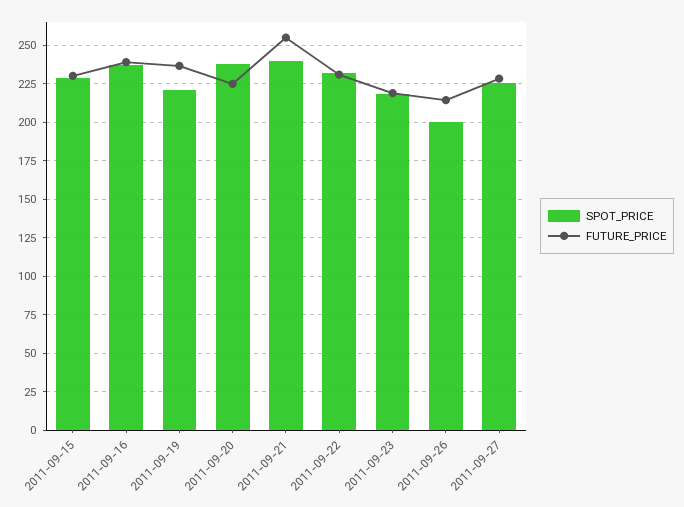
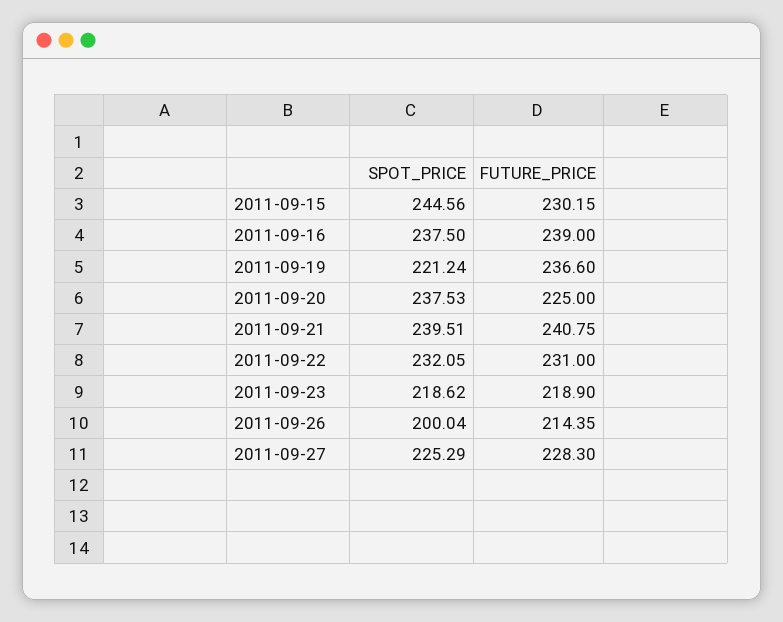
SPOT_PRICE, 2011-09-15: 230 -> 244.56
FUTURE_PRICE, 2011-09-21: 255 -> 240.75

